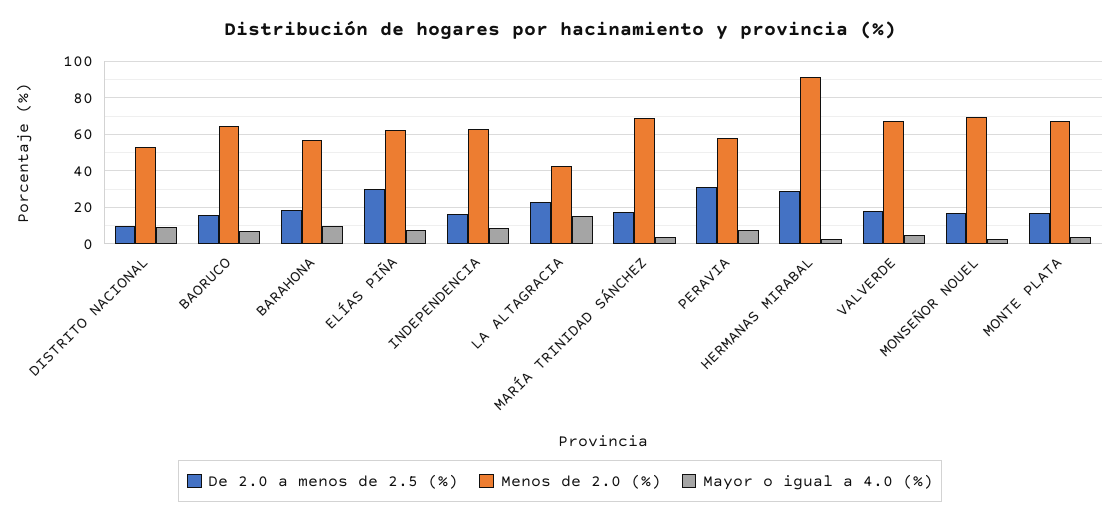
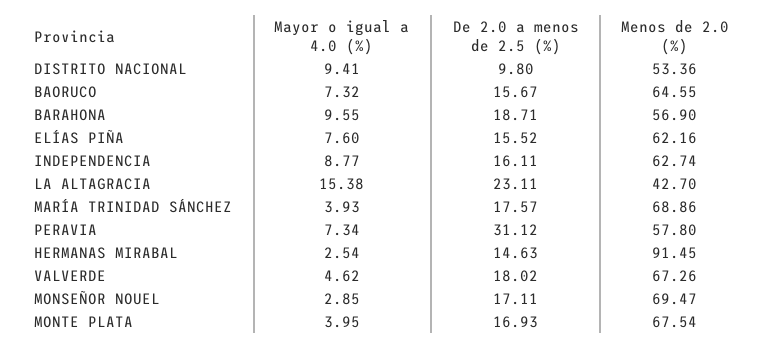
De 2.0 a menos de 2.5 (%), ELÍAS PIÑA: 30 -> 15.52
De 2.0 a menos de 2.5 (%), HERMANAS MIRABAL: 30 -> 14.63

